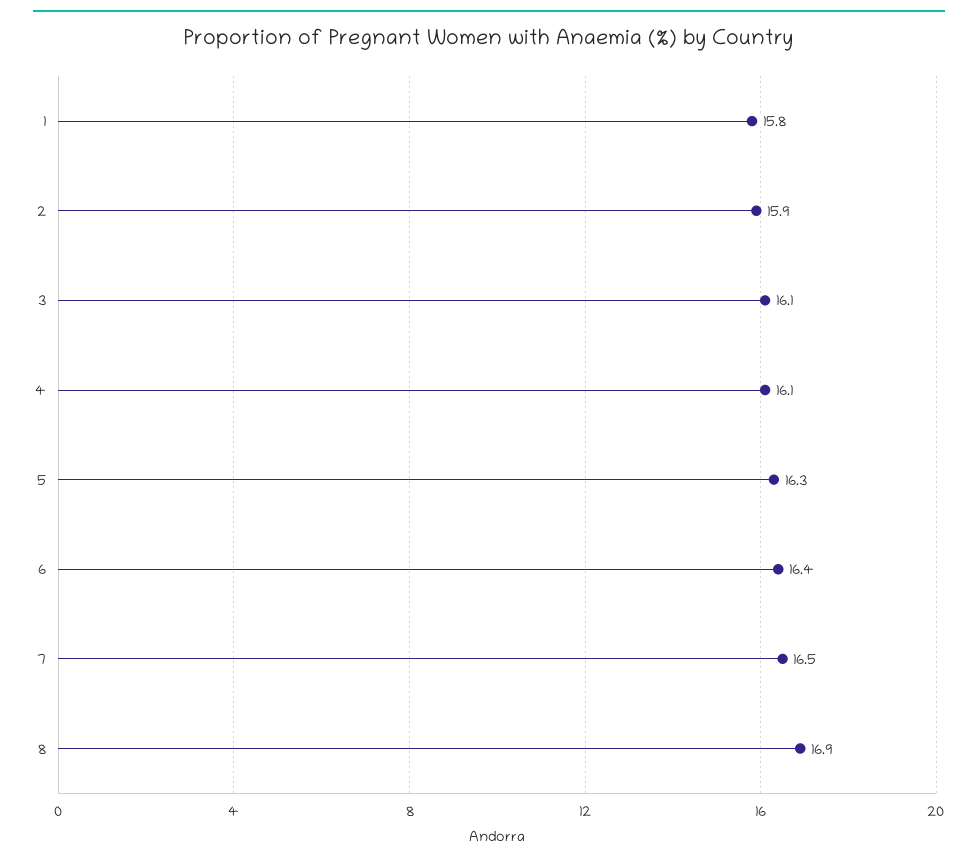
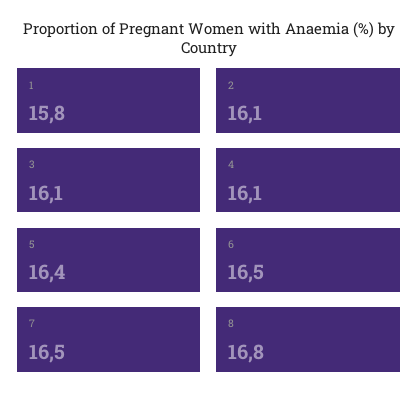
2: 15.9 -> 16.1
5: 16.3 -> 16.4
6: 16.4 -> 16.5
8: 16.9 -> 16.8

